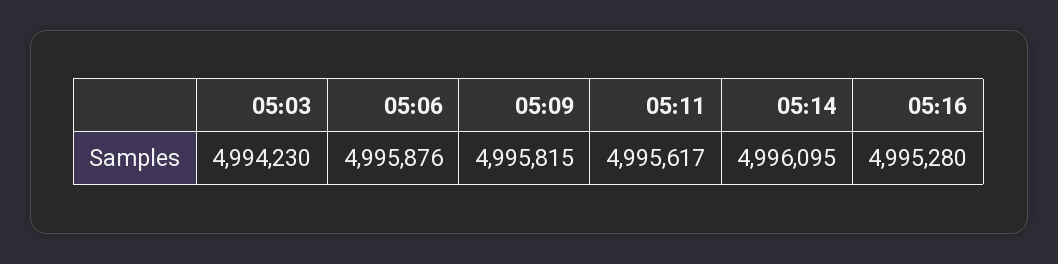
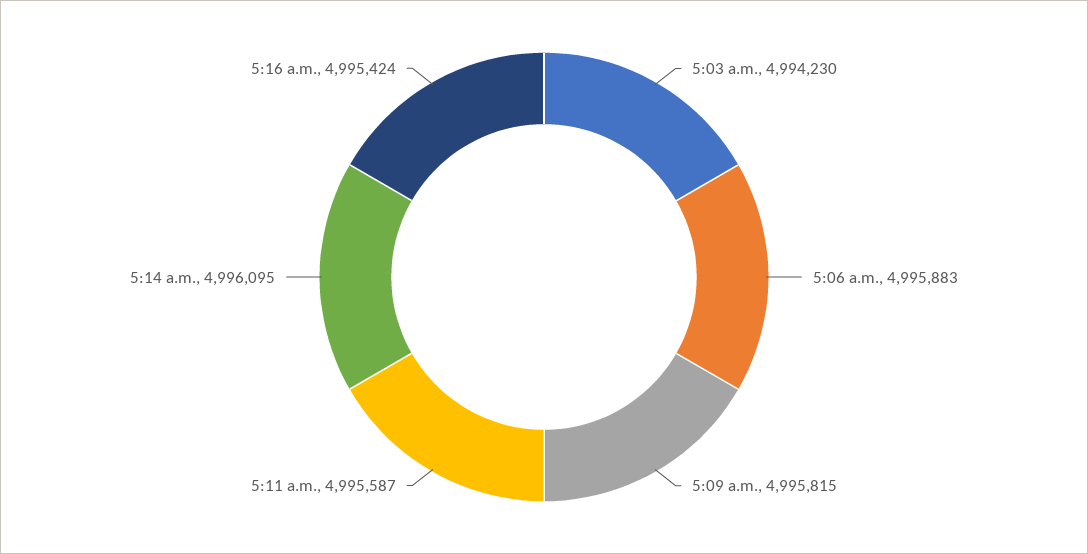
05:06: 4995876 -> 4995883
05:11: 4995617 -> 4995587
05:16: 4995280 -> 4995424

